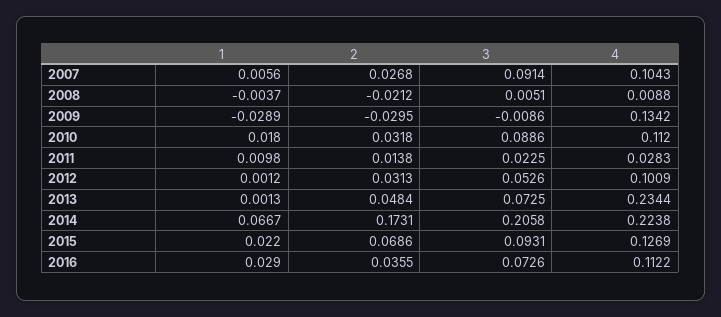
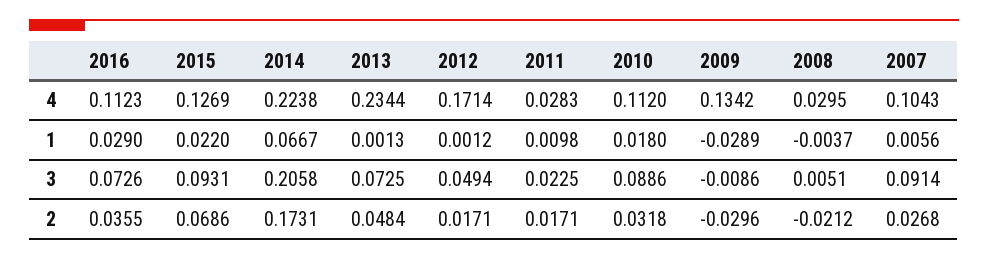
4, 2008: 0.0088 -> 0.0295
2, 2009: -0.0295 -> -0.0296
2, 2011: 0.0138 -> 0.0171
2, 2012: 0.0313 -> 0.0171
3, 2012: 0.0526 -> 0.0494
4, 2012: 0.1009 -> 0.1714
4, 2016: 0.1122 -> 0.1123

